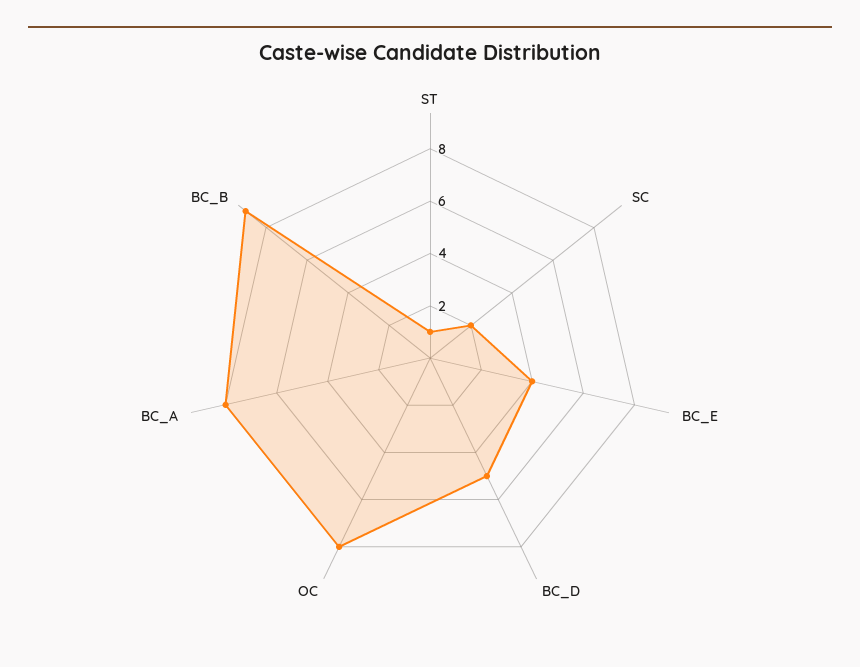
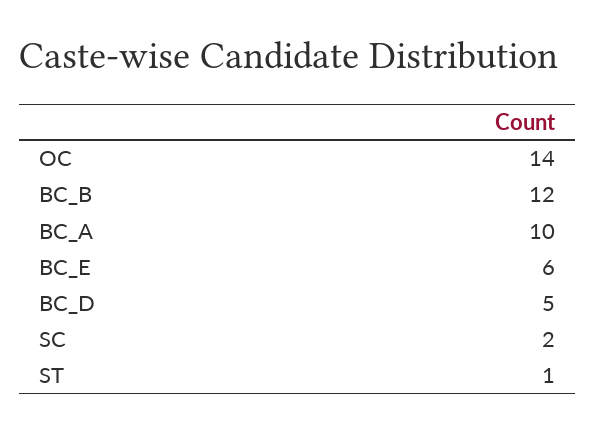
BC_E: 4 -> 6
OC: 8 -> 14
BC_A: 8 -> 10
BC_B: 9 -> 12

